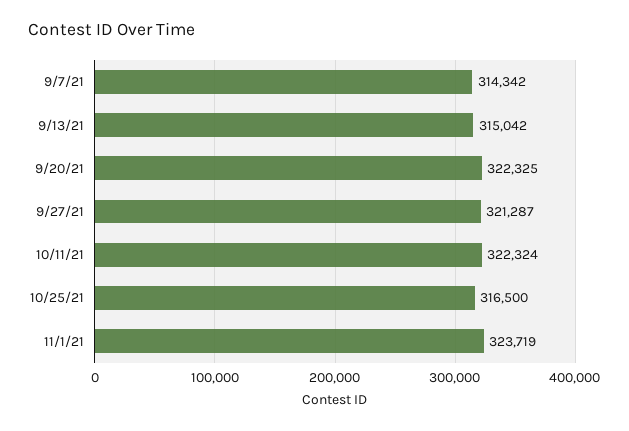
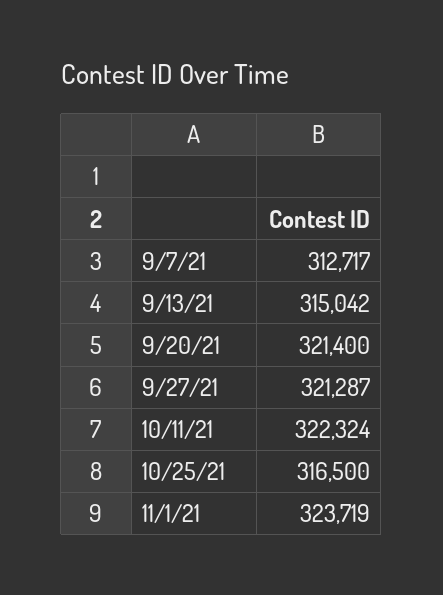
9/7/21: 314342 -> 312717
9/20/21: 322325 -> 321400

